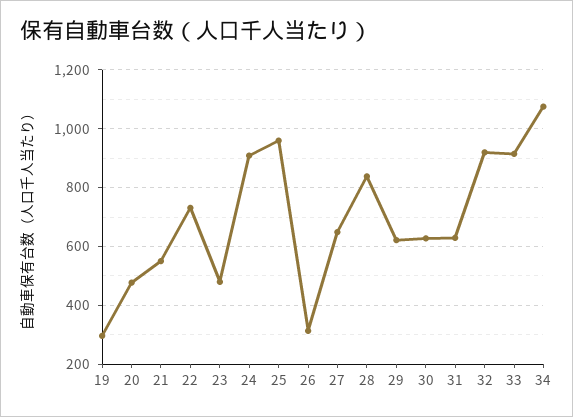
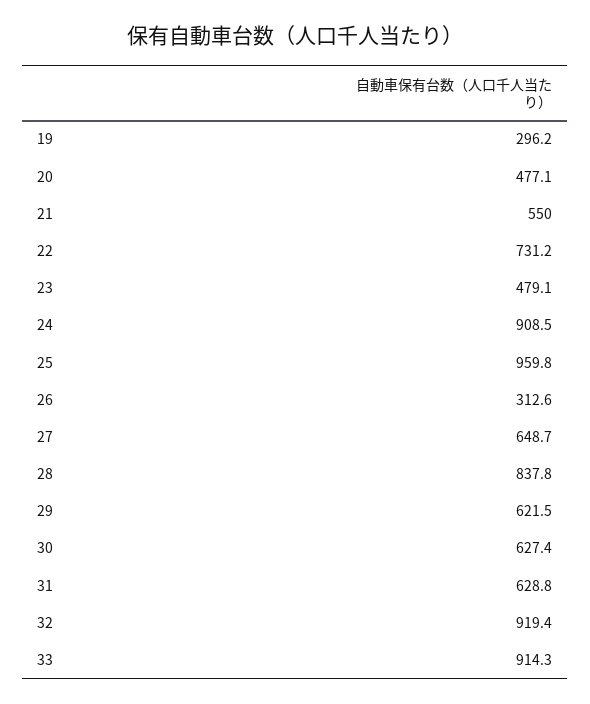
34: 1075 -> none

